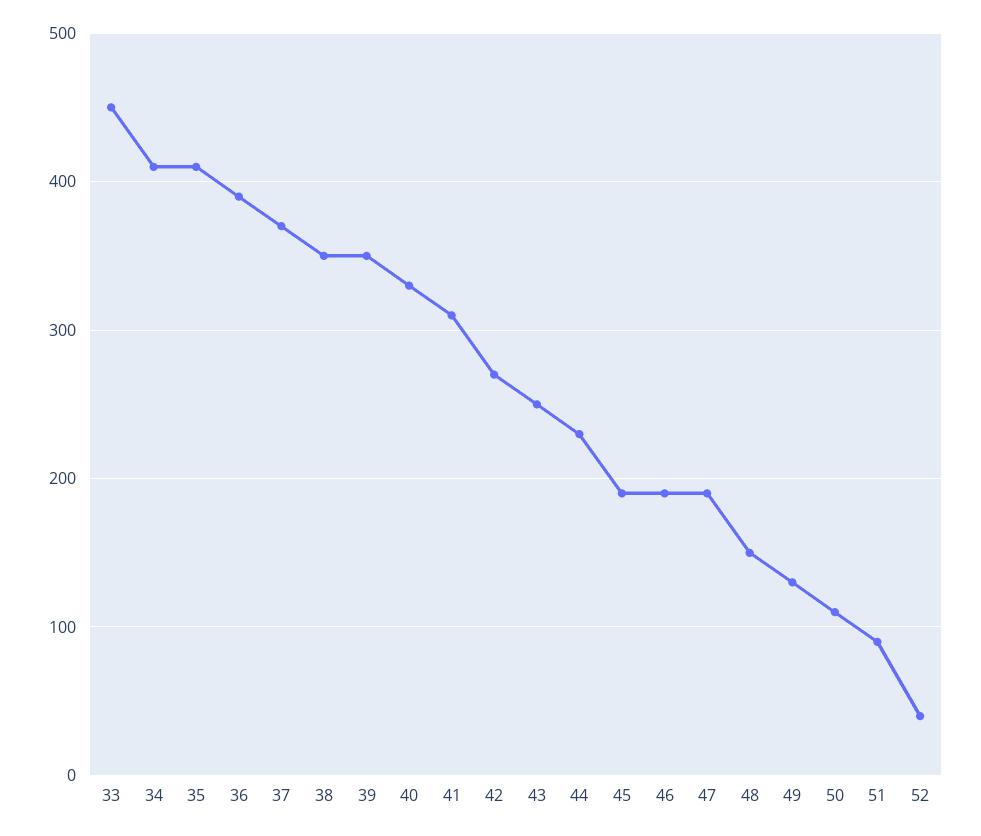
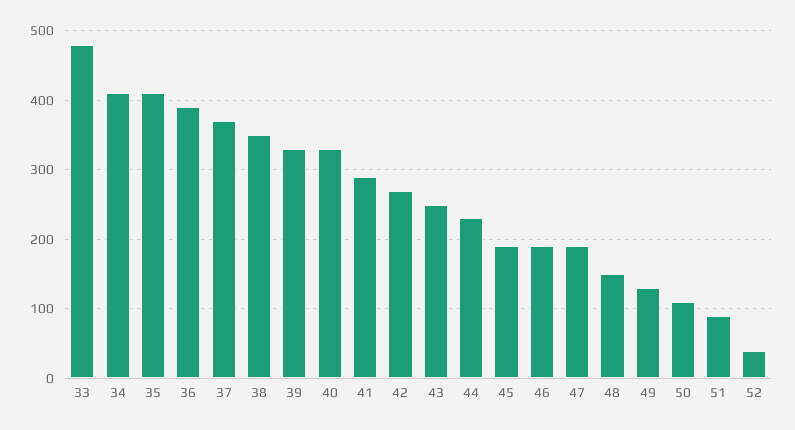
33: 450 -> 480
39: 350 -> 330
41: 310 -> 290

